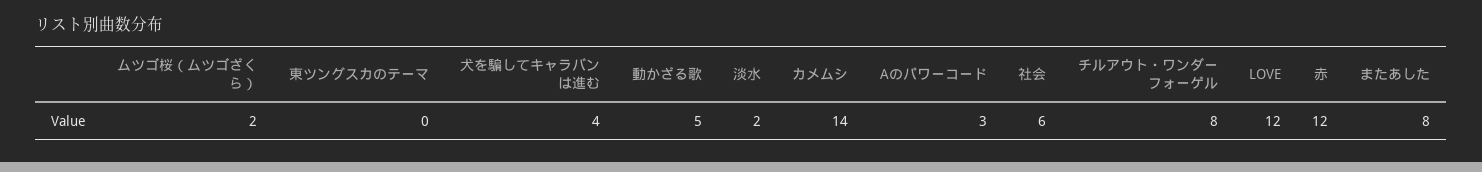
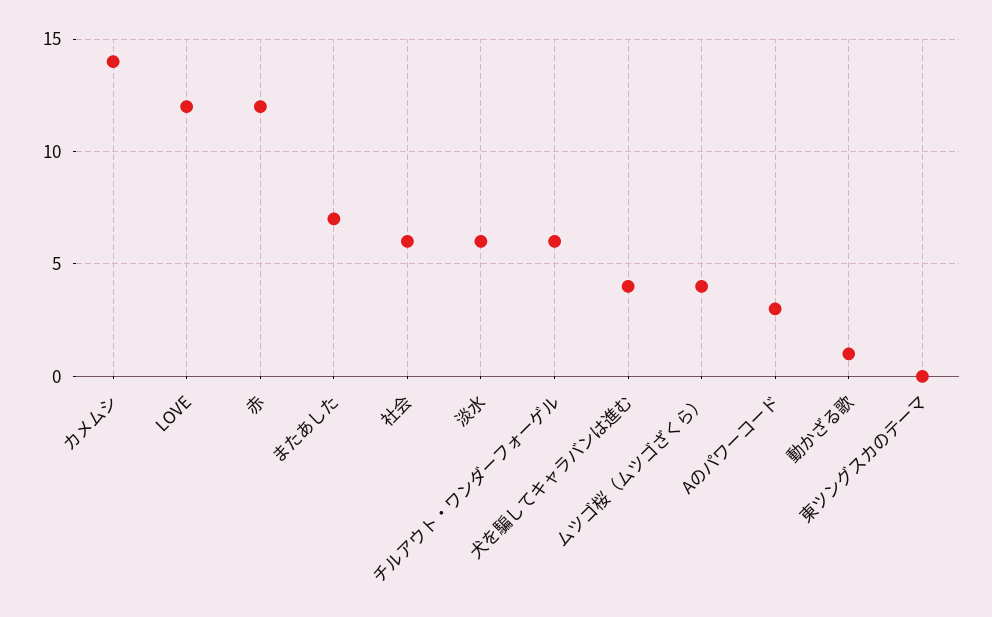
ムツゴ桜（ムツゴざくら）: 2 -> 4
動かざる歌: 5 -> 1
淡水: 2 -> 6
チルアウト・ワンダーフォーゲル: 8 -> 6
またあした: 8 -> 7

